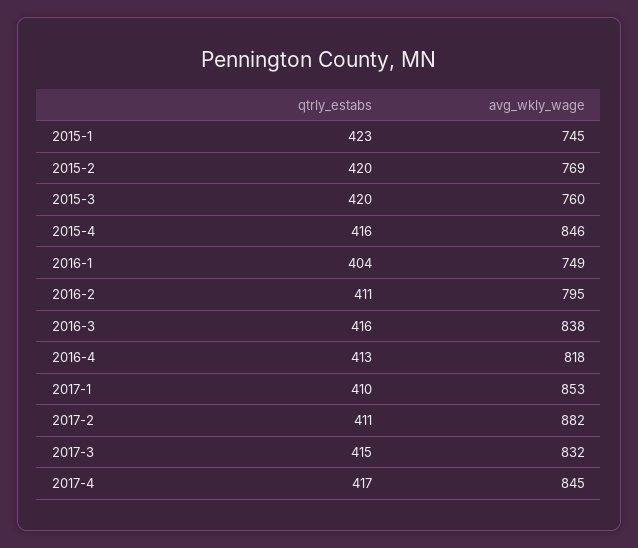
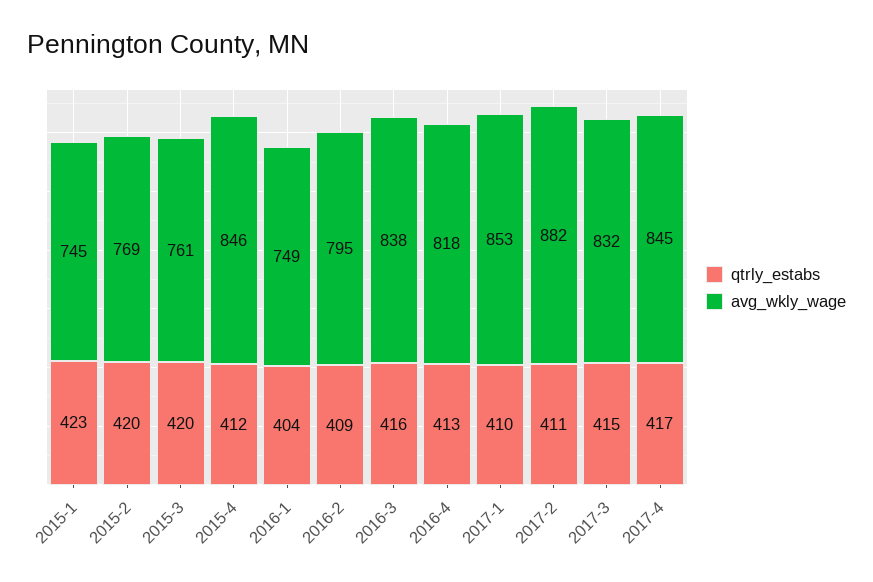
avg_wkly_wage, 2015-3: 760 -> 761
qtrly_estabs, 2015-4: 416 -> 412
qtrly_estabs, 2016-2: 411 -> 409

